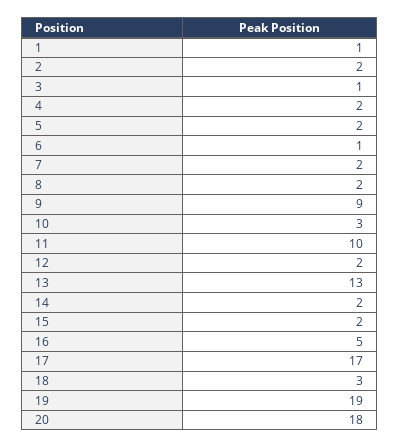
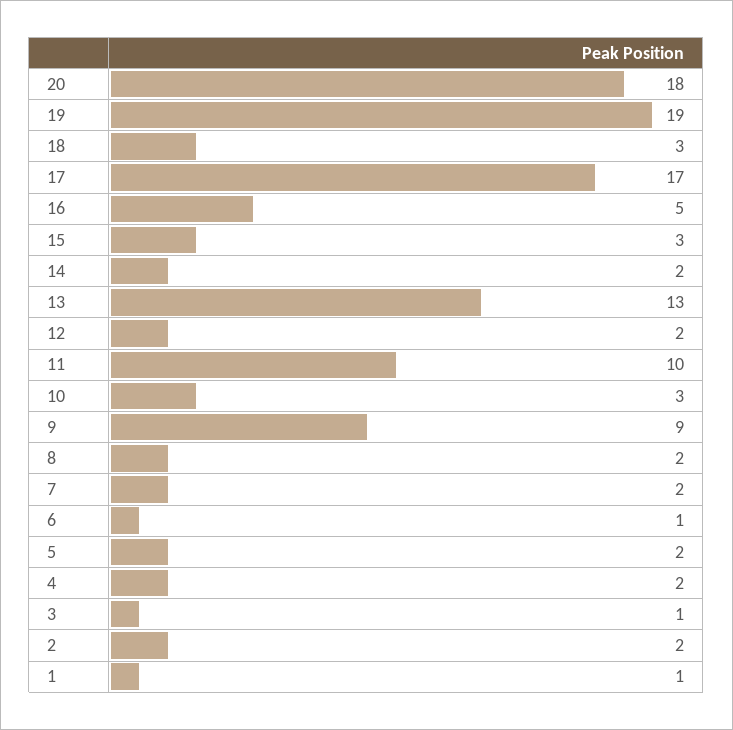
15: 2 -> 3

